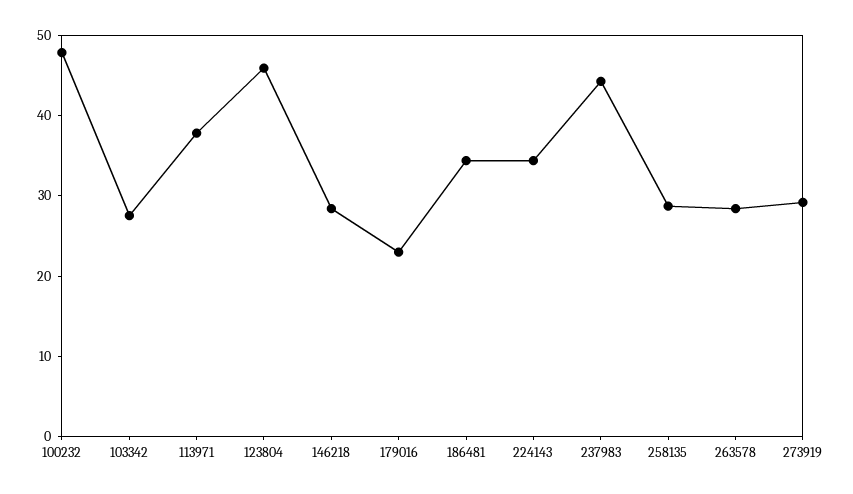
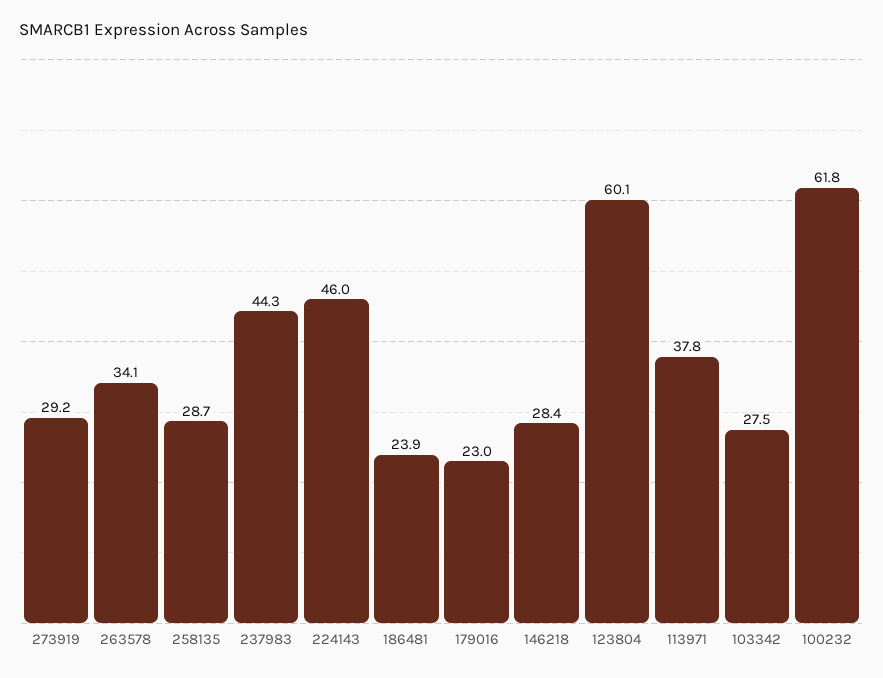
100232: 48 -> 61.8
123804: 46 -> 60.1
186481: 34 -> 23.9
224143: 34 -> 46
263578: 28 -> 34.1

